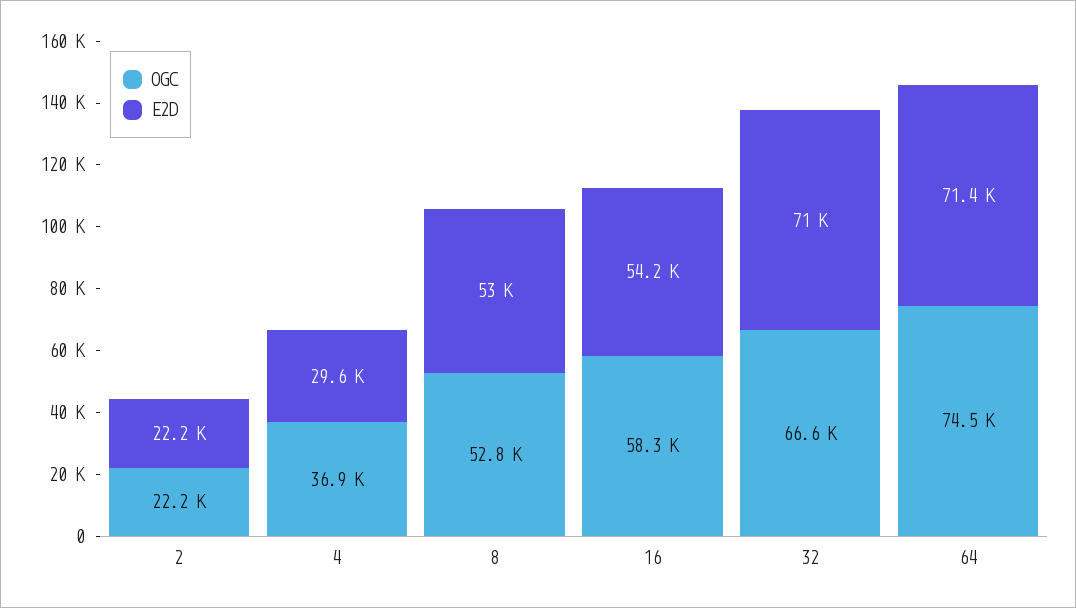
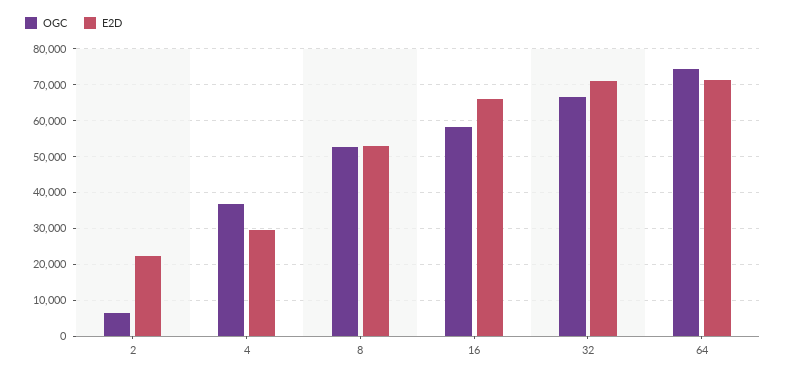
OGC, 2: 22200 -> 6000
E2D, 16: 54200 -> 66000

